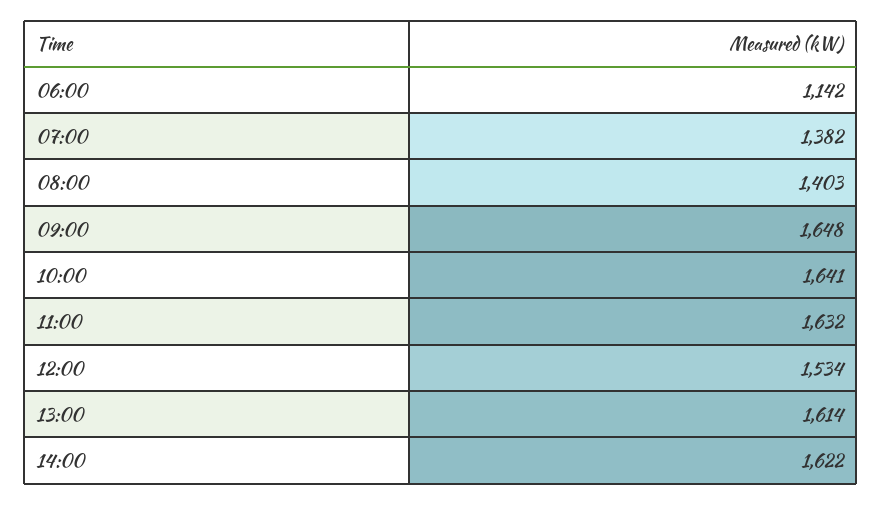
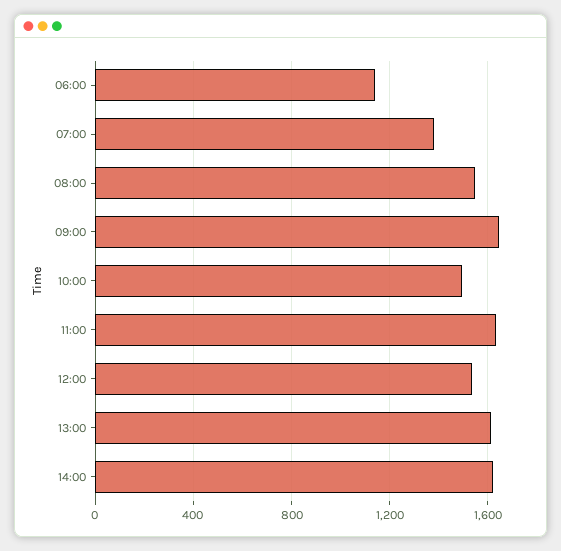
08:00: 1403 -> 1550
10:00: 1641 -> 1500

